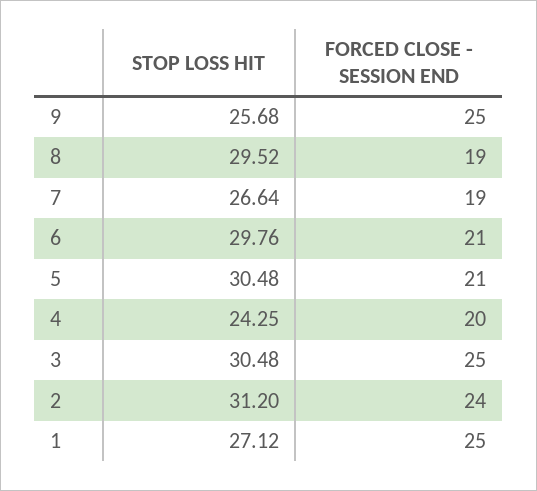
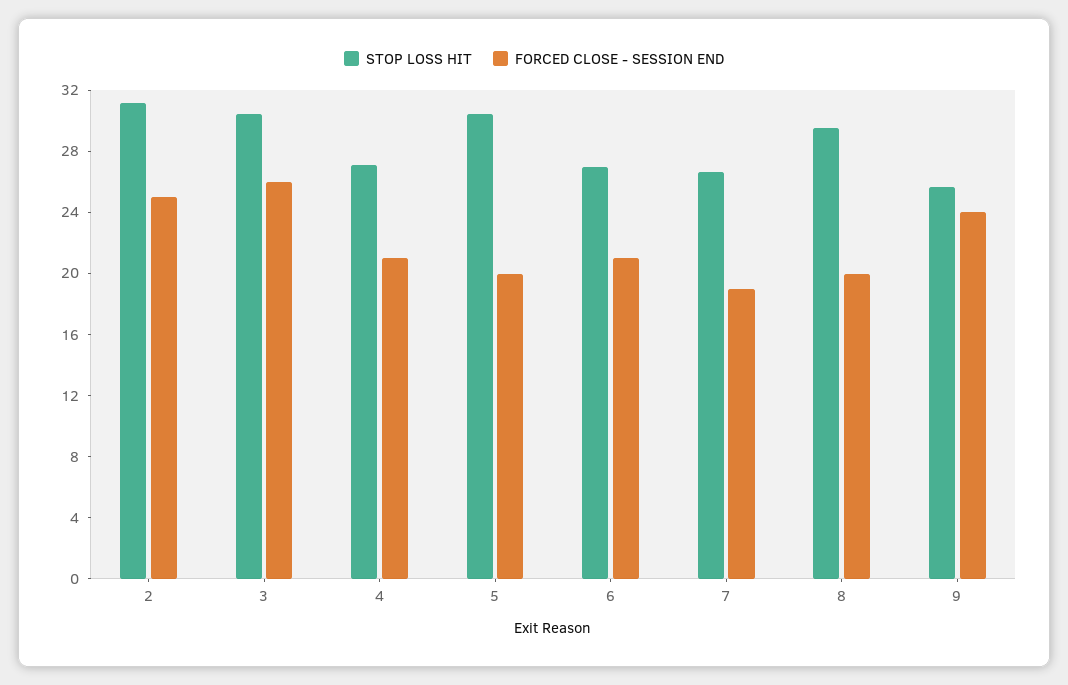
FORCED CLOSE - SESSION END, 9: 25 -> 24
FORCED CLOSE - SESSION END, 8: 19 -> 20
STOP LOSS HIT, 6: 29.76 -> 27
FORCED CLOSE - SESSION END, 5: 21 -> 20
STOP LOSS HIT, 4: 24.25 -> 27
FORCED CLOSE - SESSION END, 4: 20 -> 21
FORCED CLOSE - SESSION END, 3: 25 -> 26
FORCED CLOSE - SESSION END, 2: 24 -> 25
STOP LOSS HIT, 1: 27.12 -> none
FORCED CLOSE - SESSION END, 1: 25 -> none

